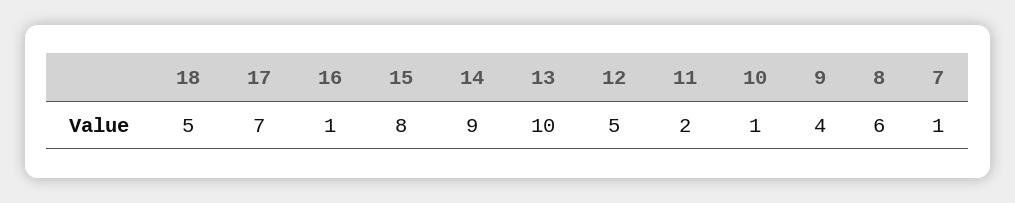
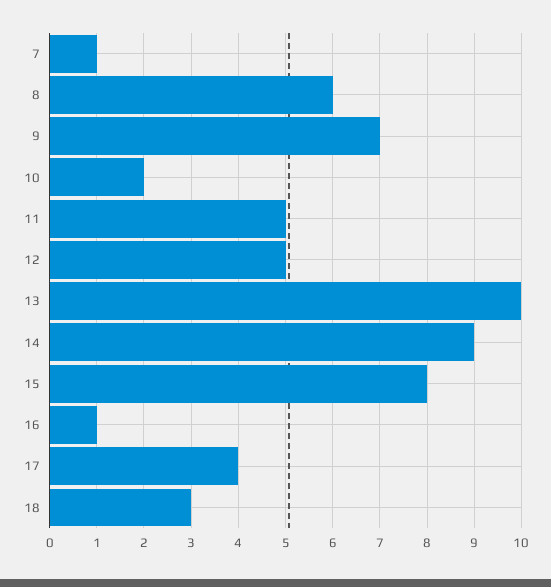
18: 5 -> 3
17: 7 -> 4
11: 2 -> 5
10: 1 -> 2
9: 4 -> 7

